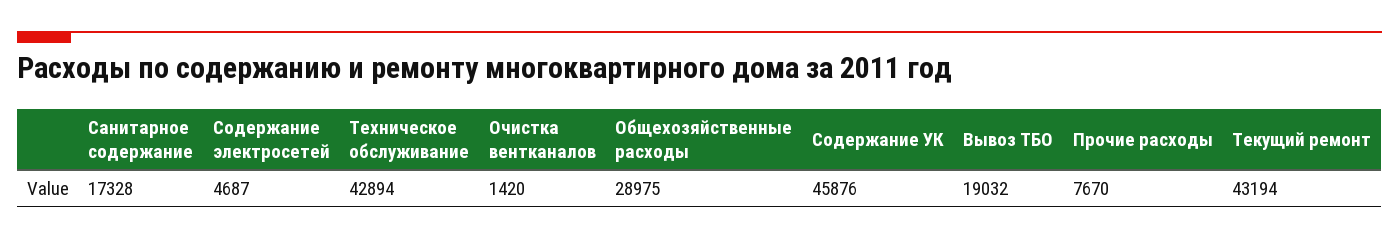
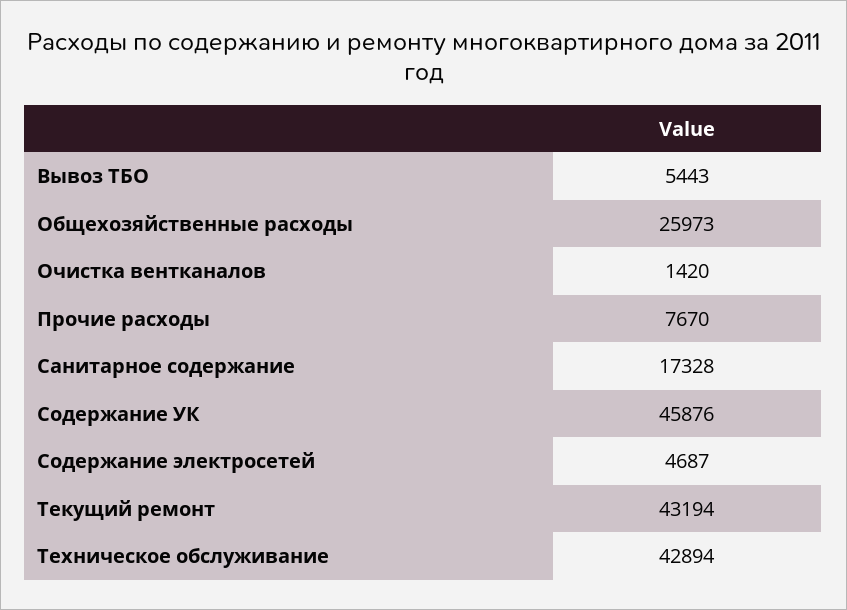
Общехозяйственные расходы: 28975 -> 25973
Вывоз ТБО: 19032 -> 5443

